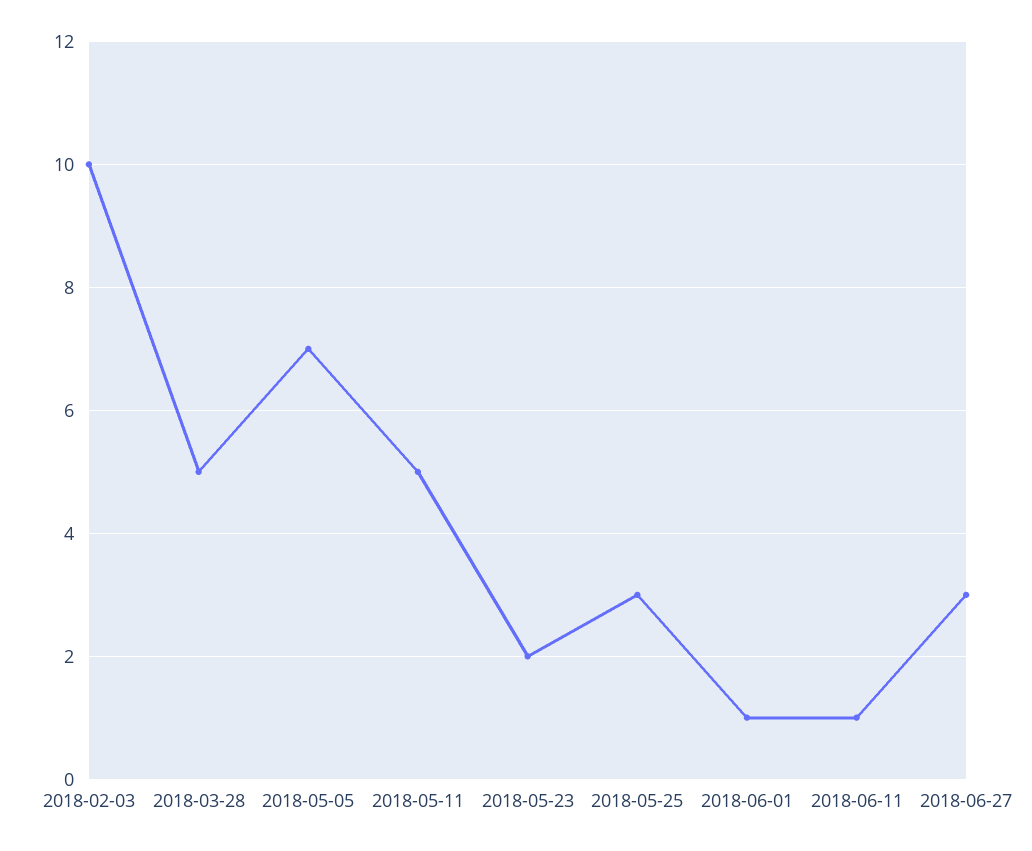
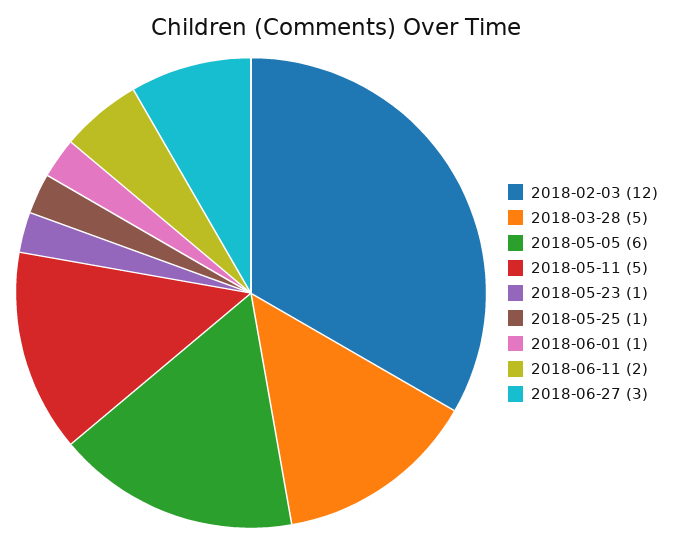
2018-02-03: 10 -> 12
2018-05-05: 7 -> 6
2018-05-23: 2 -> 1
2018-05-25: 3 -> 1
2018-06-11: 1 -> 2

